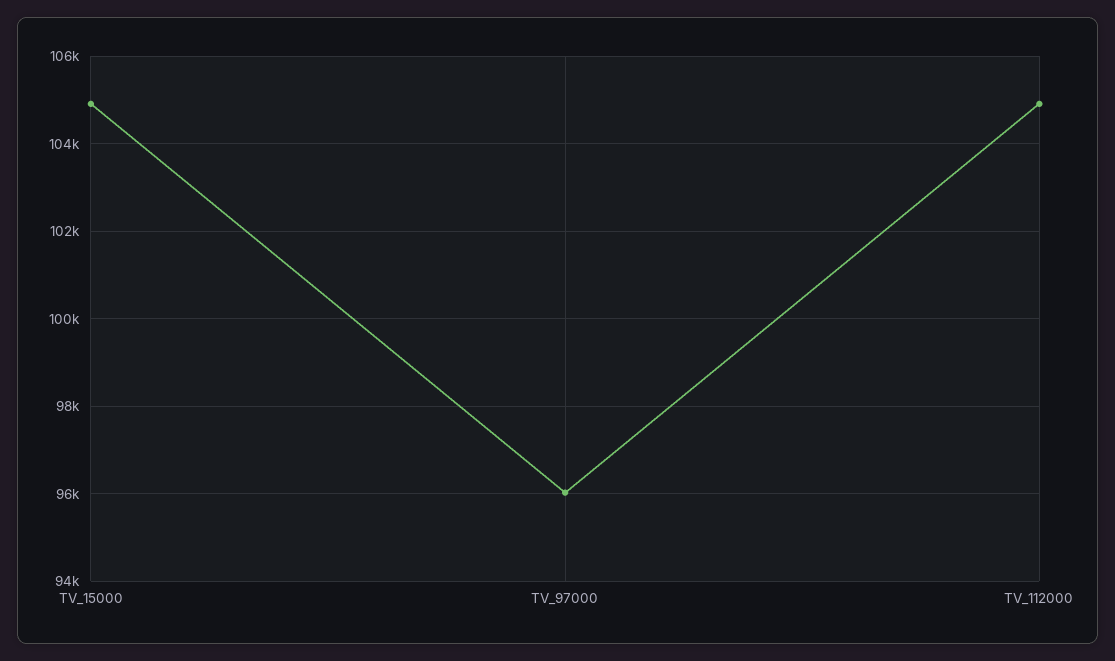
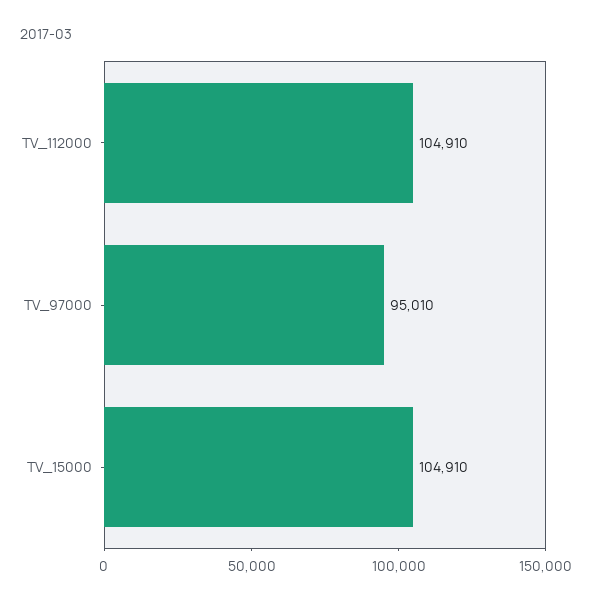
TV_97000: 96000 -> 95010

